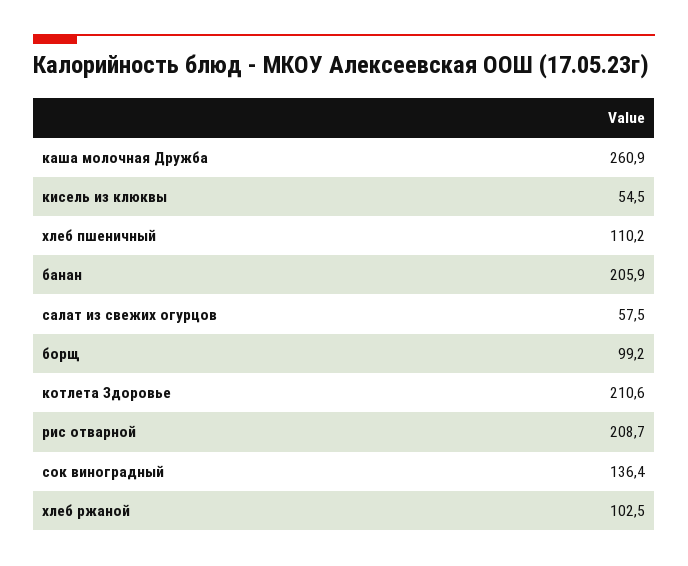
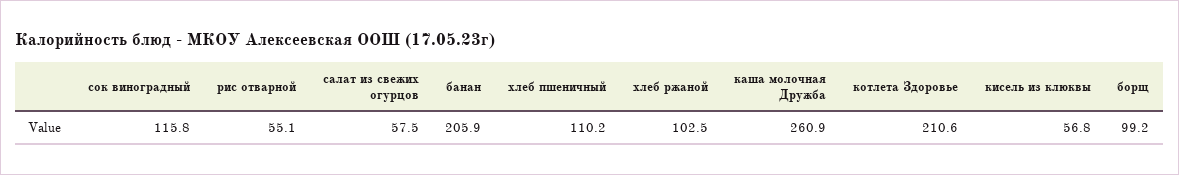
кисель из клюквы: 54.5 -> 56.8
рис отварной: 208.7 -> 55.1
сок виноградный: 136.4 -> 115.8

